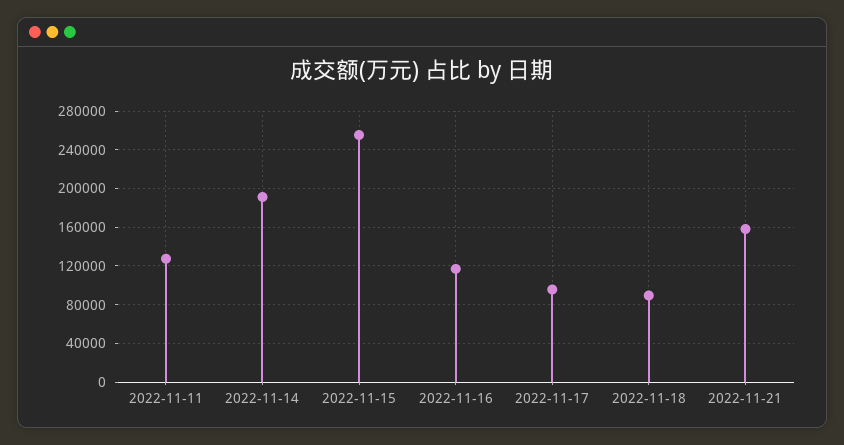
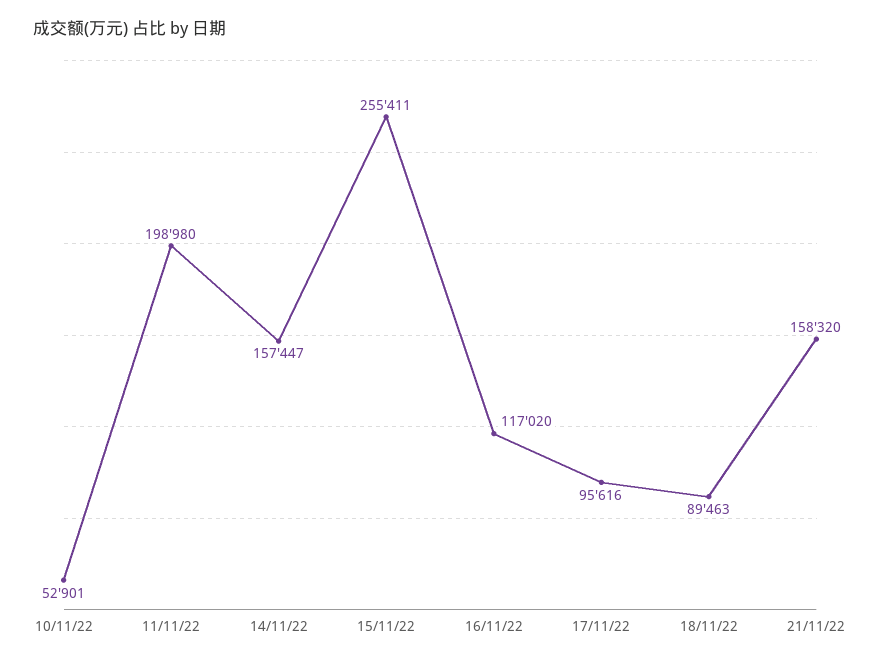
2022-11-11: 130000 -> 198980
2022-11-14: 190000 -> 157447
10/11/22: none -> 52901

